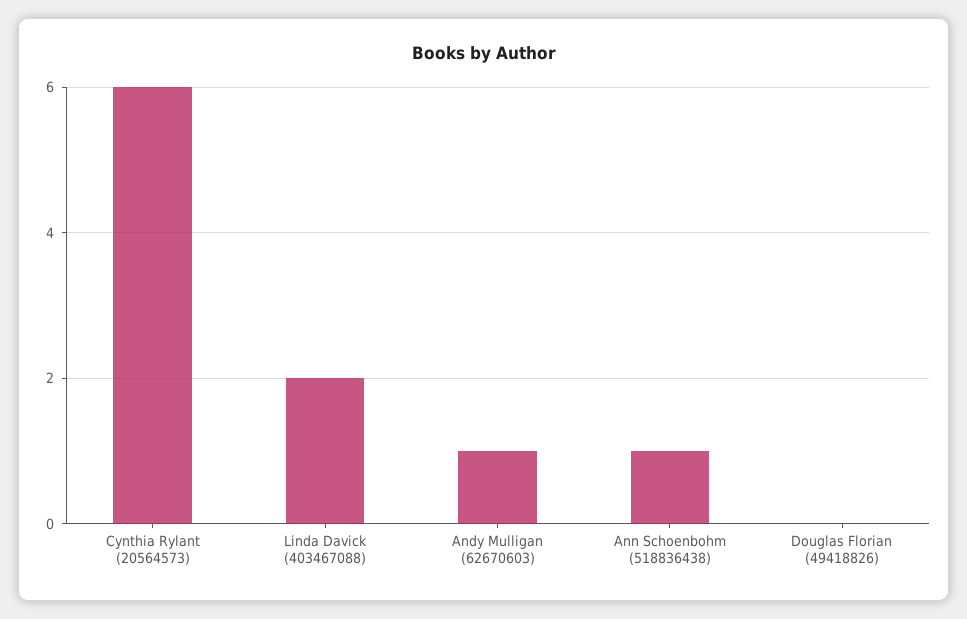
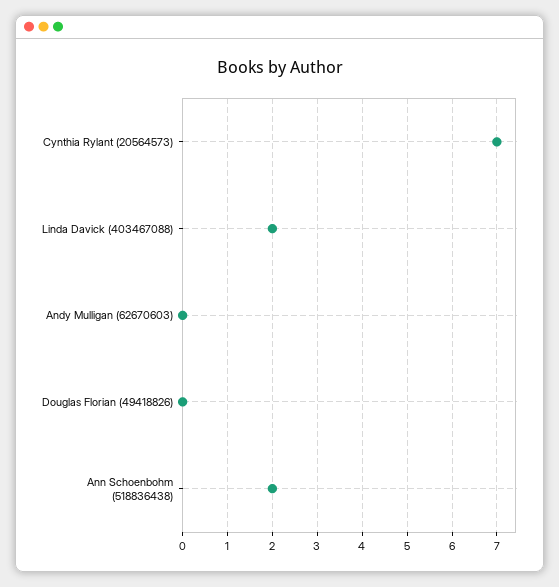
Cynthia Rylant (20564573): 6 -> 7
Andy Mulligan (62670603): 1 -> 0
Ann Schoenbohm (518836438): 1 -> 2

